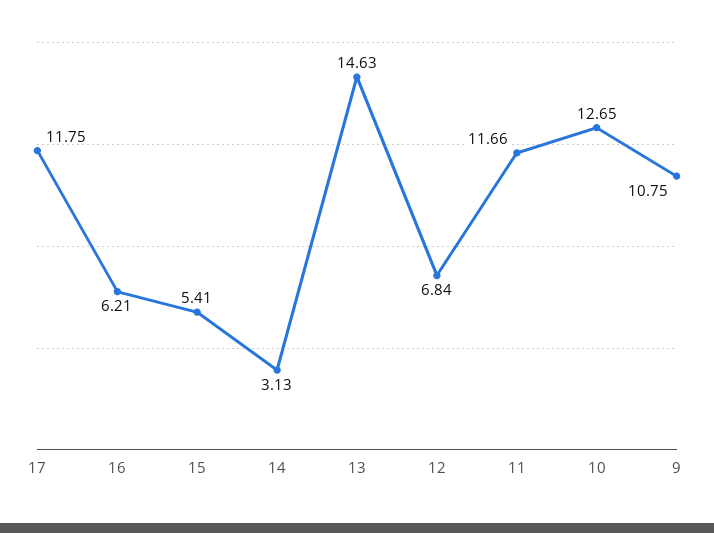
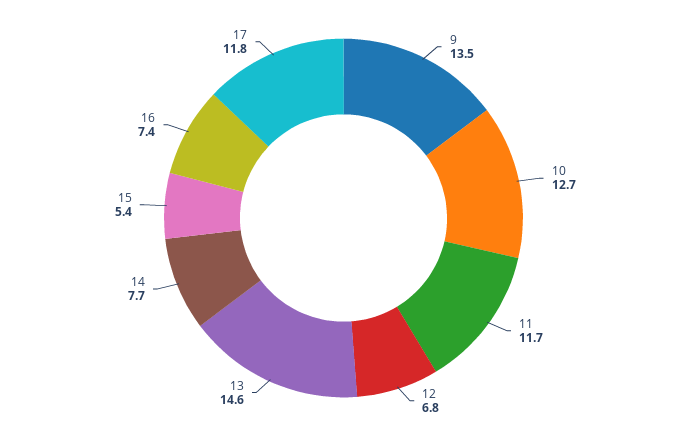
16: 6.21 -> 7.4
14: 3.13 -> 7.7
9: 10.75 -> 13.5

